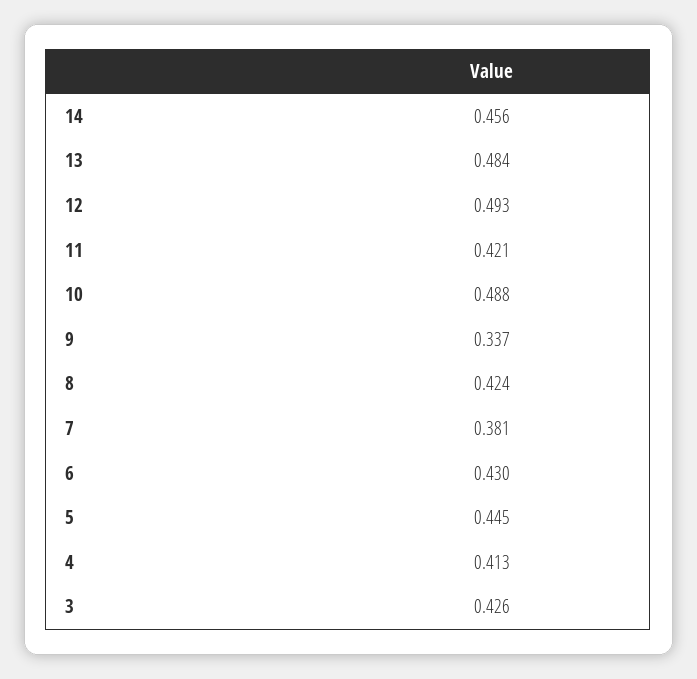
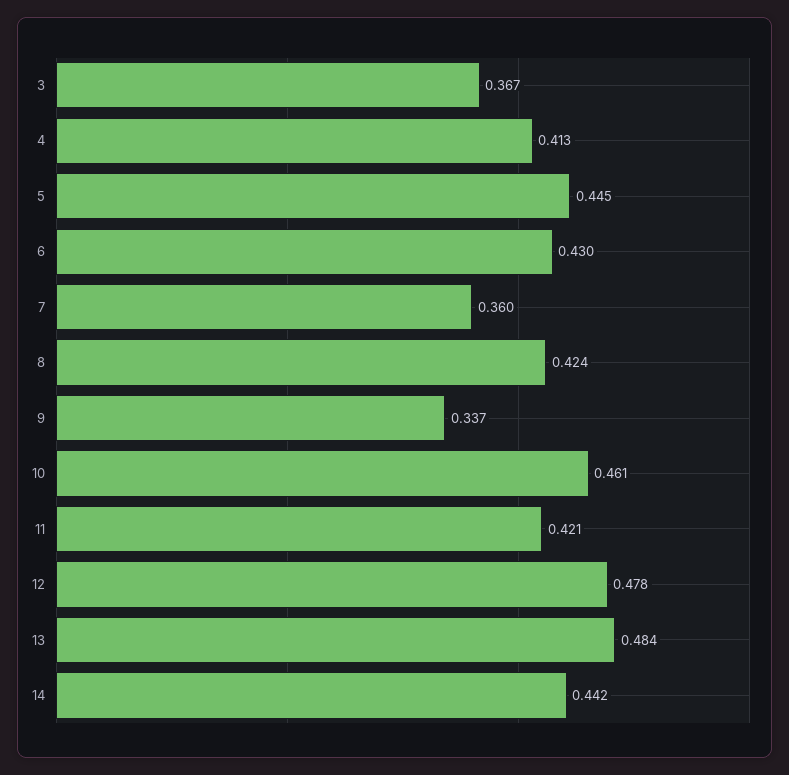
14: 0.456 -> 0.442
12: 0.493 -> 0.478
10: 0.488 -> 0.461
7: 0.381 -> 0.36
3: 0.426 -> 0.367

